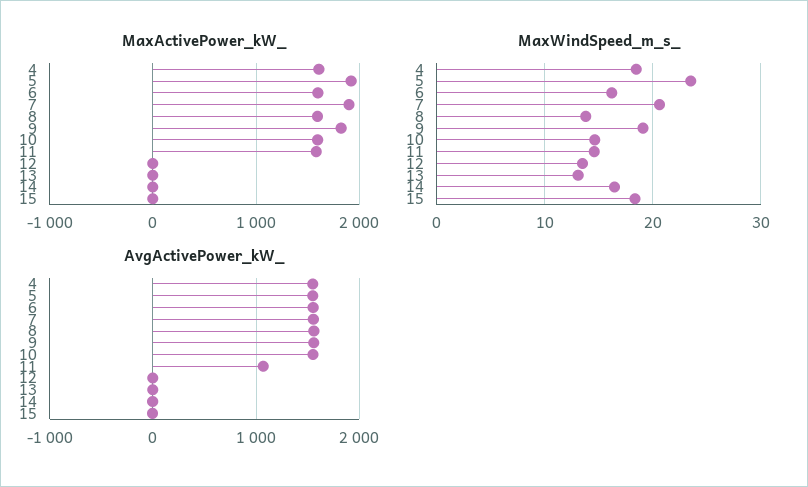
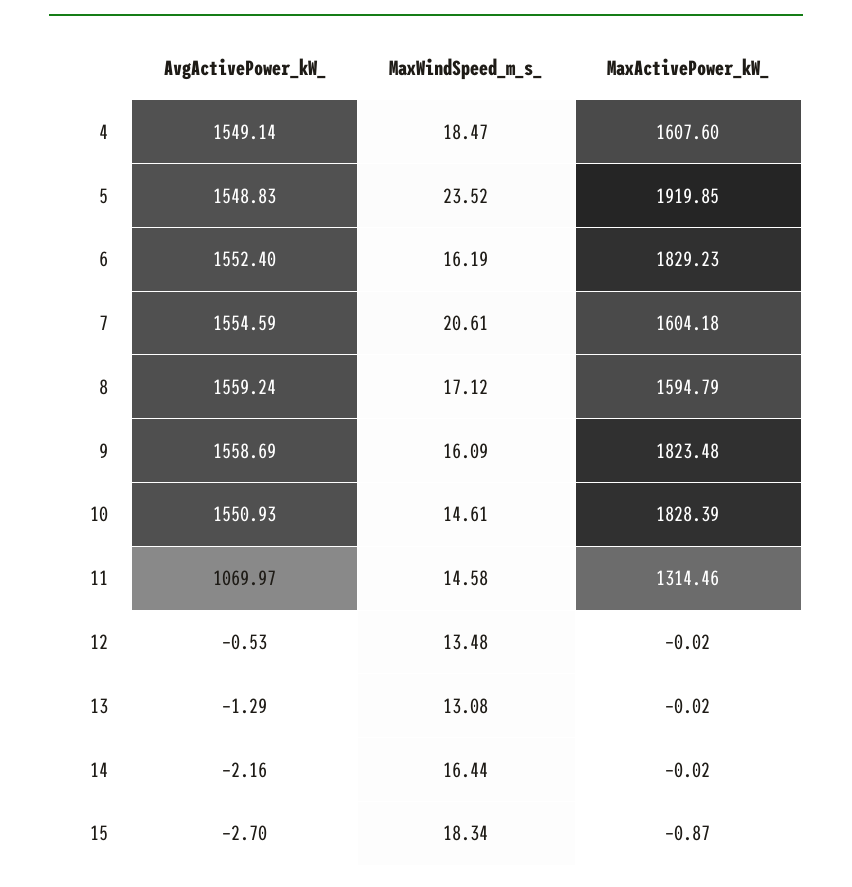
MaxActivePower_kW_, 6: 1600 -> 1829.23
MaxActivePower_kW_, 7: 1900 -> 1604.18
MaxActivePower_kW_, 10: 1600 -> 1828.39
MaxActivePower_kW_, 11: 1600 -> 1314.46
MaxWindSpeed_m_s_, 8: 14 -> 17.12
MaxWindSpeed_m_s_, 9: 19 -> 16.09

